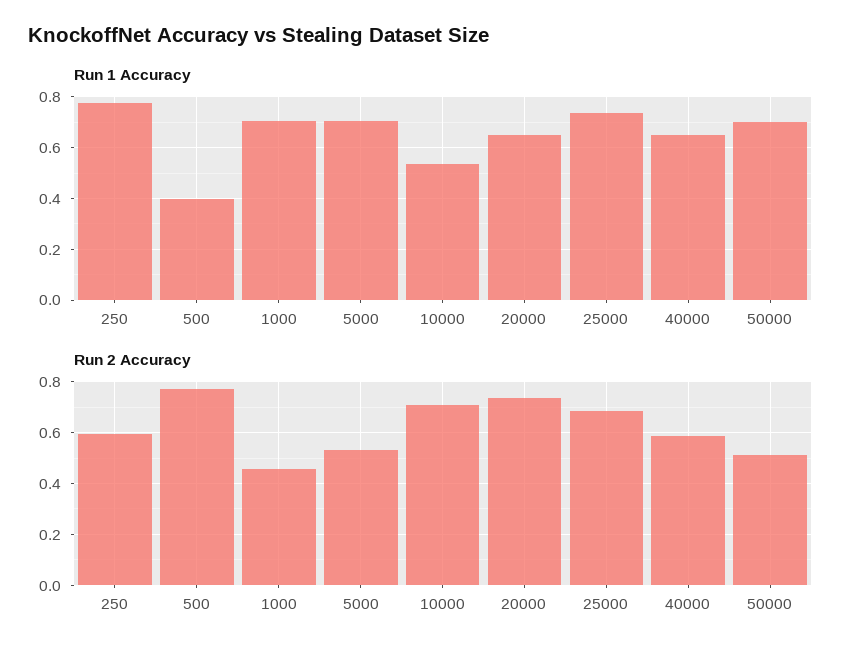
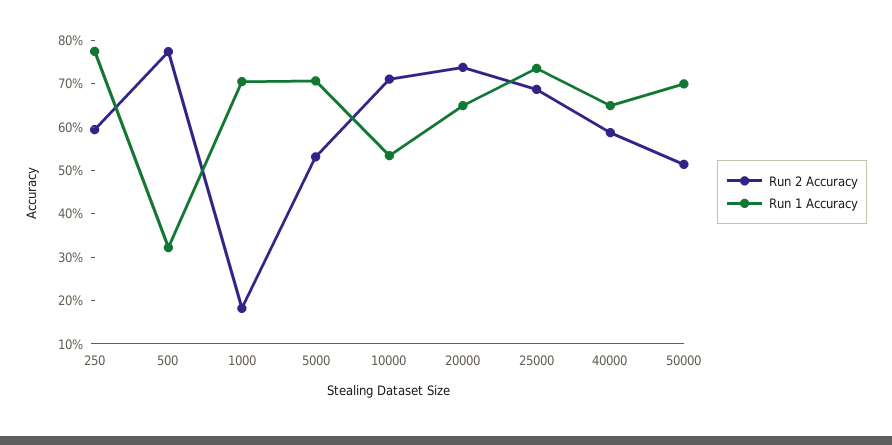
Run 1 Accuracy, 500: 0.4 -> 0.32
Run 2 Accuracy, 1000: 0.45 -> 0.18

